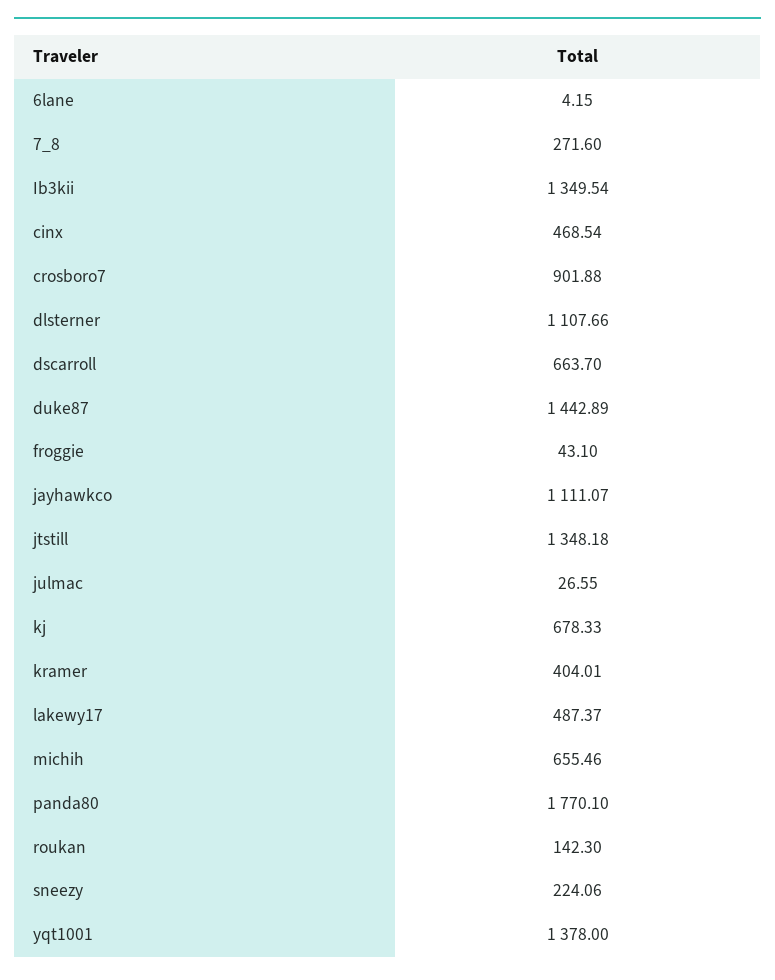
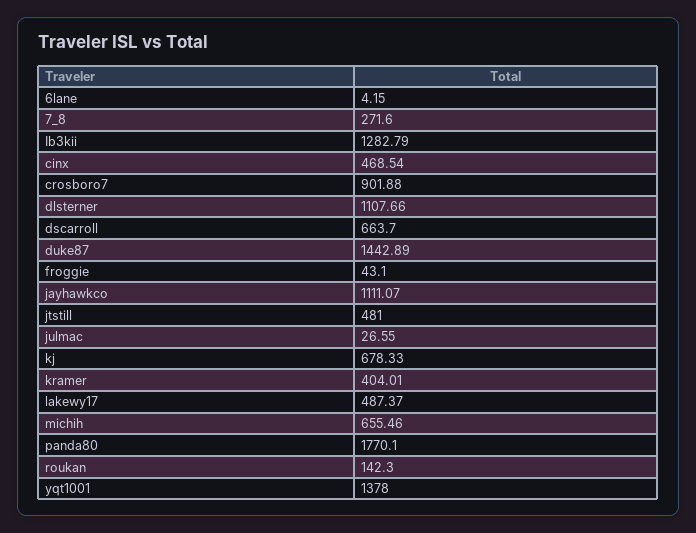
Ib3kii: 1349.54 -> 1282.79
jtstill: 1348.18 -> 481
sneezy: 224.06 -> none

